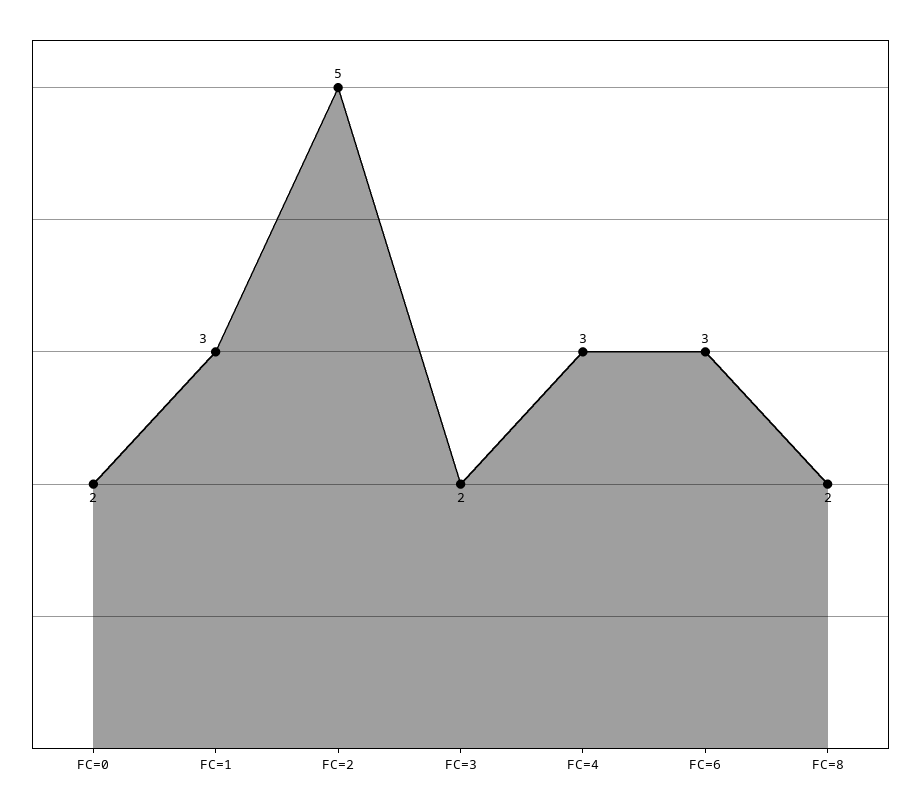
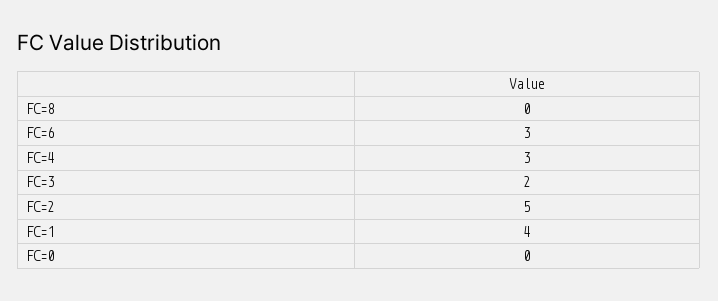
FC=0: 2 -> 0
FC=1: 3 -> 4
FC=8: 2 -> 0

